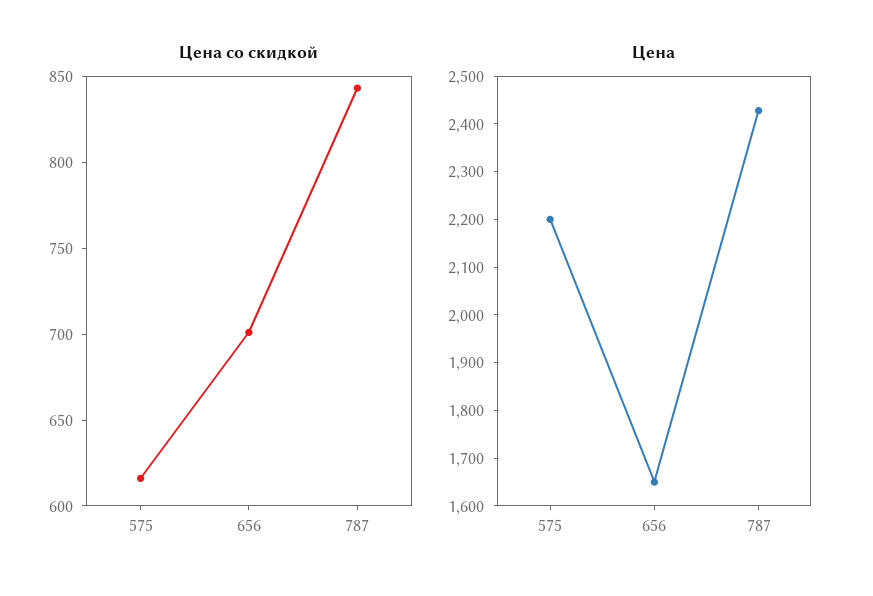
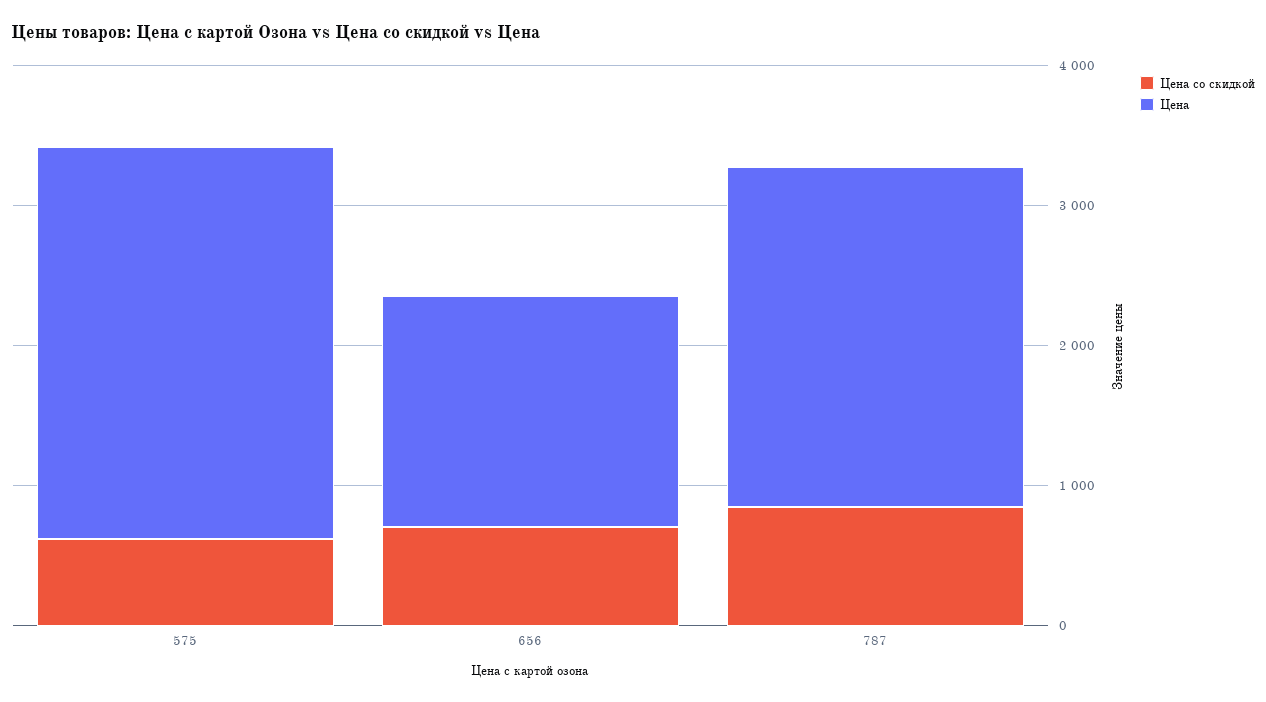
Цена, 575: 2200 -> 2800

